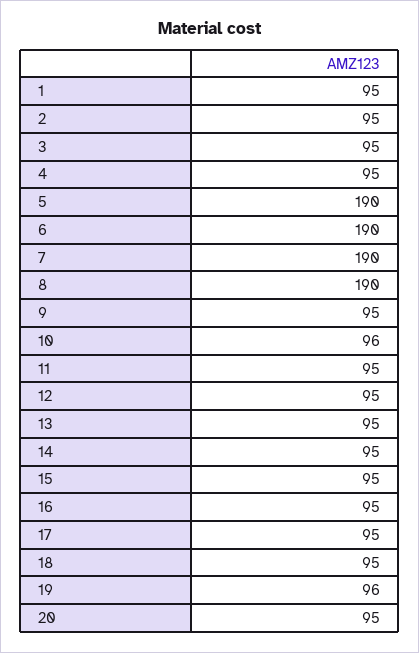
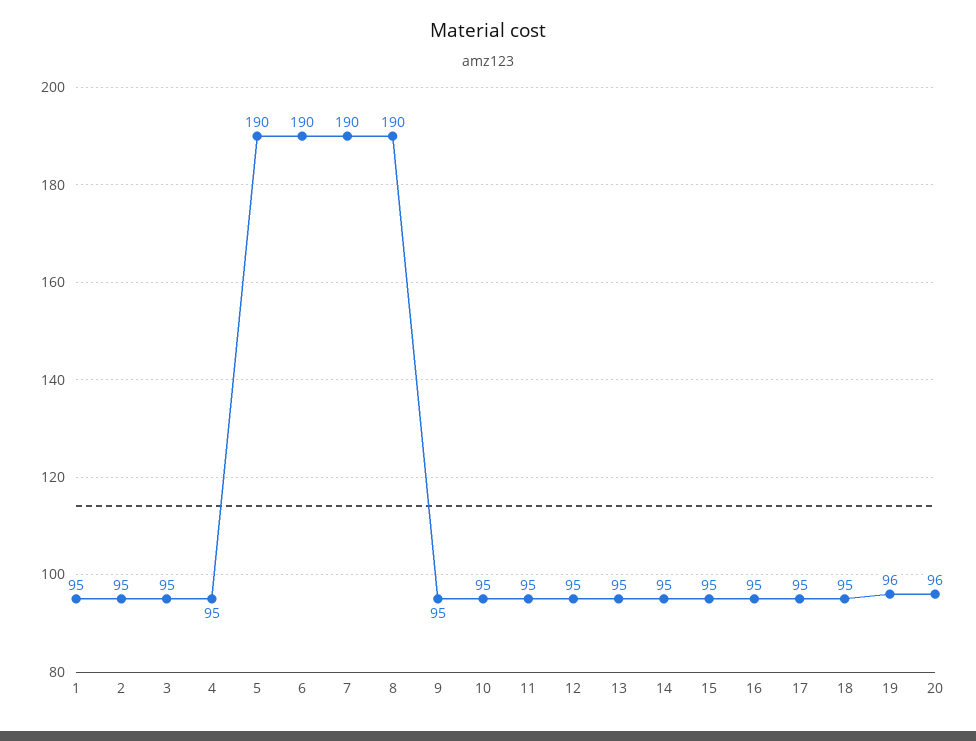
10: 96 -> 95
20: 95 -> 96

